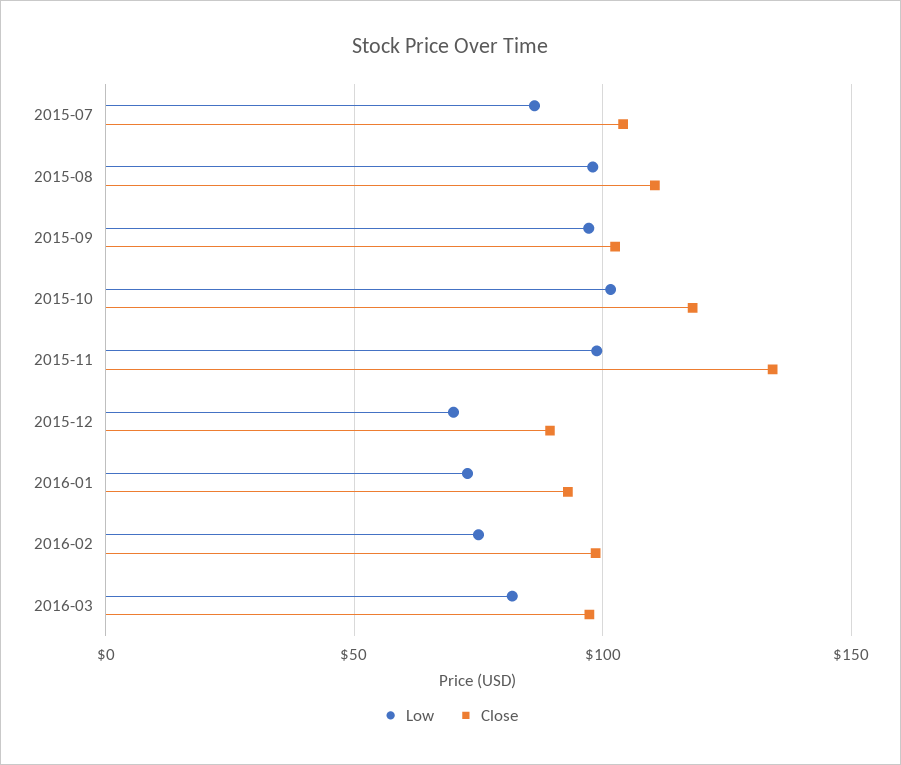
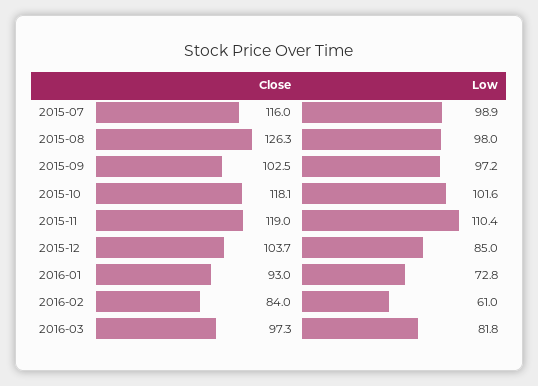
Low, 2015-07: 85 -> 98.9
Close, 2015-07: 105 -> 116
Close, 2015-08: 110 -> 126.3
Low, 2015-11: 100 -> 110.4
Close, 2015-11: 135 -> 119
Low, 2015-12: 70 -> 85
Close, 2015-12: 90 -> 103.7
Low, 2016-02: 75 -> 61
Close, 2016-02: 100 -> 84

